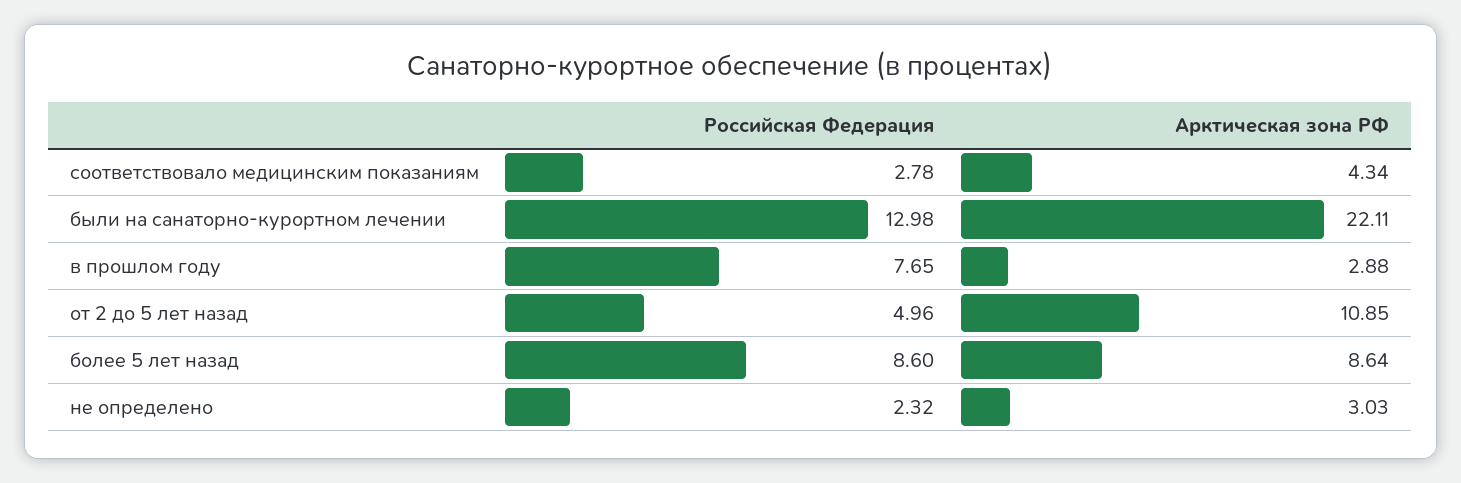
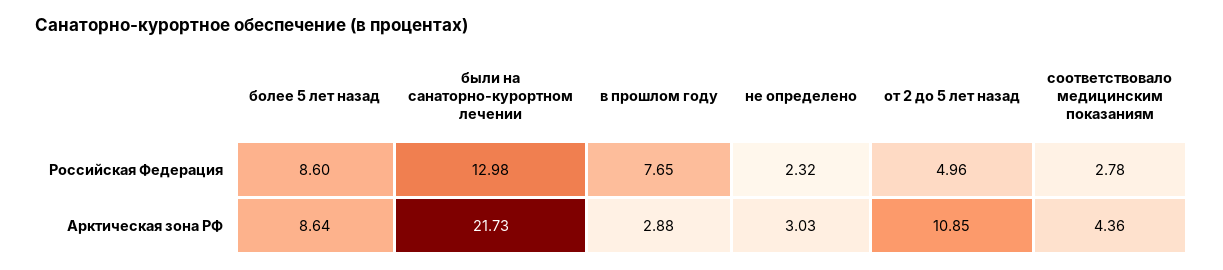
Арктическая зона РФ, соответствовало медицинским показаниям: 4.34 -> 4.36
Арктическая зона РФ, были на санаторно-курортном лечении: 22.11 -> 21.73

